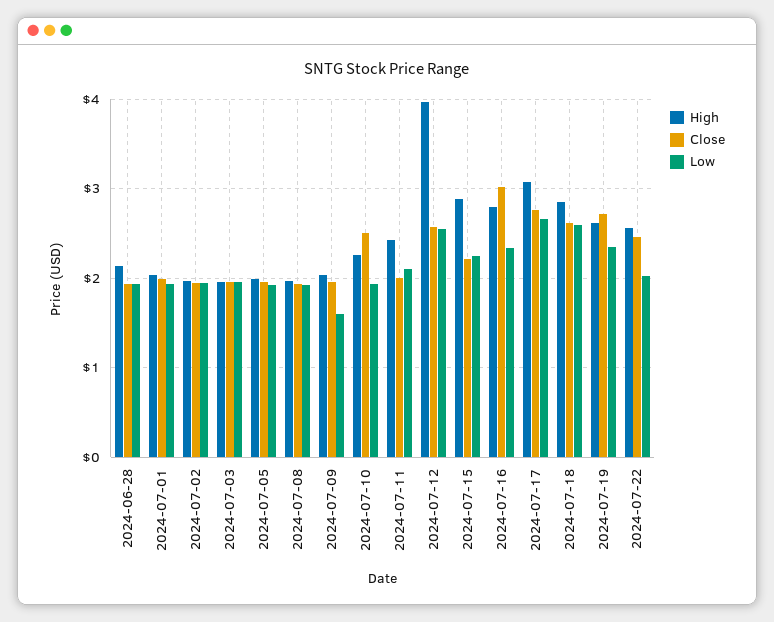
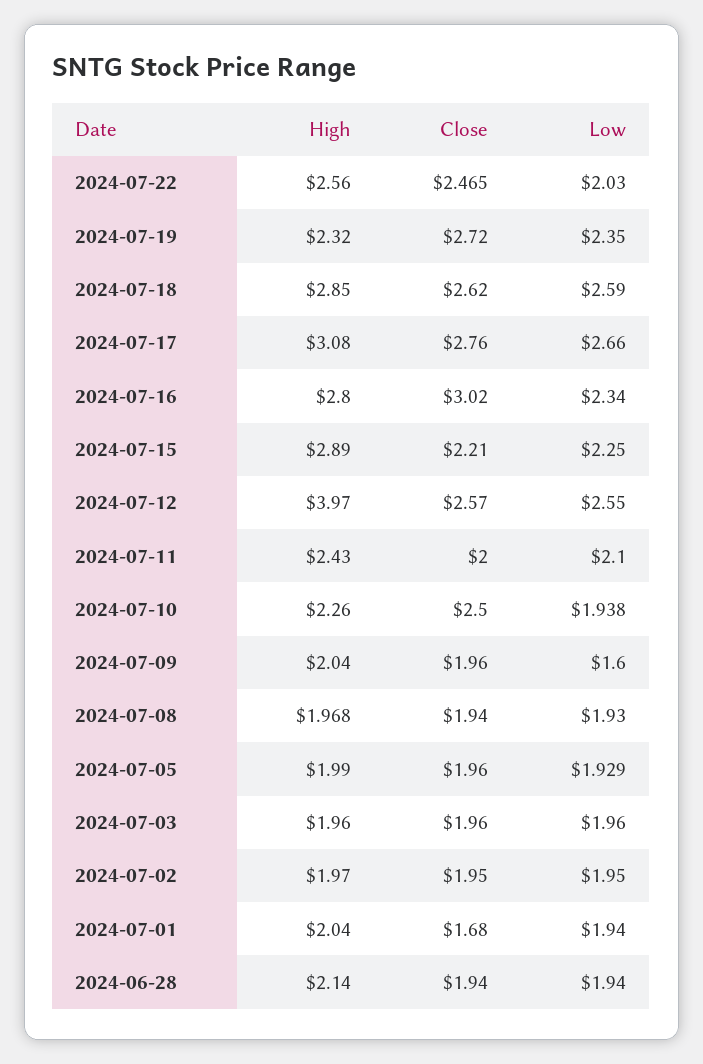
Close, 2024-07-01: 2 -> 1.68
High, 2024-07-19: 2.6 -> 2.32

